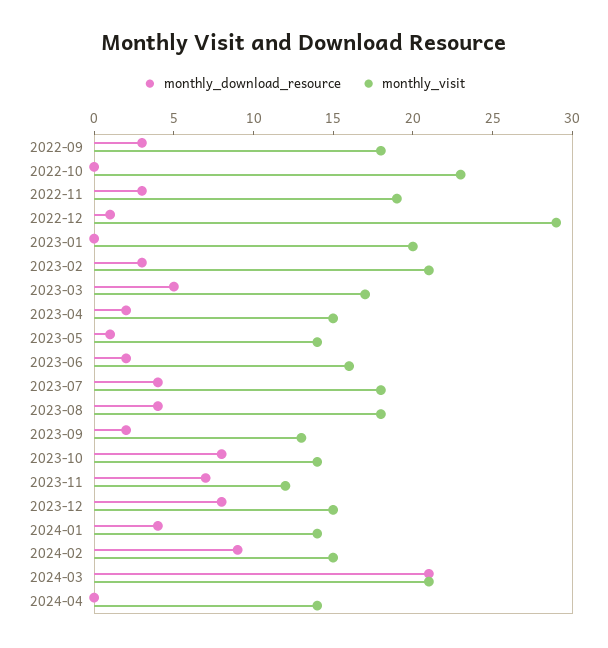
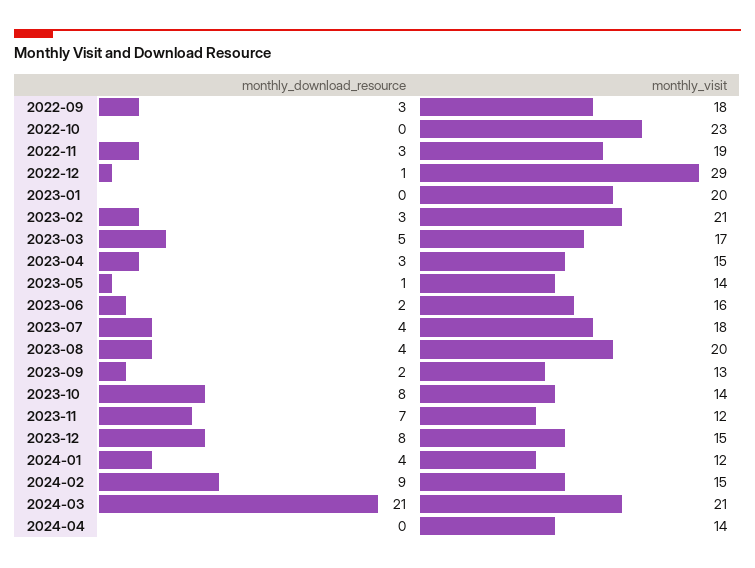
monthly_download_resource, 2023-04: 2 -> 3
monthly_visit, 2023-08: 18 -> 20
monthly_visit, 2024-01: 14 -> 12

